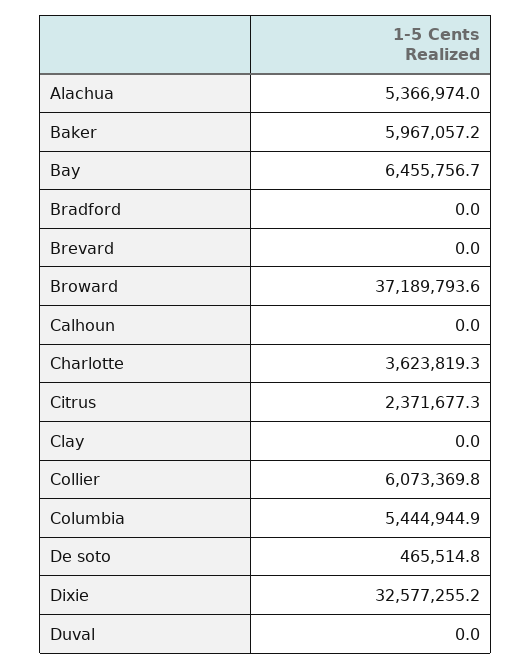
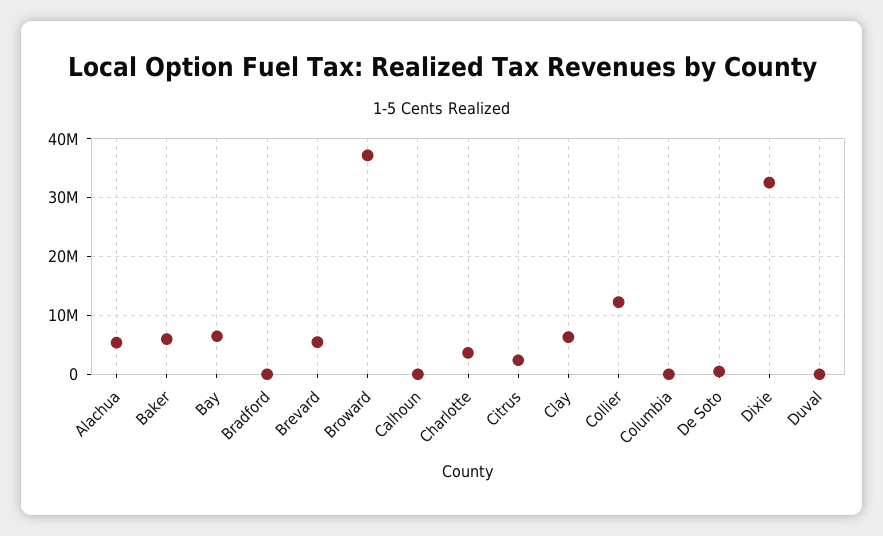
Brevard: 0 -> 6000000
Clay: 0 -> 6000000
Collier: 6073369.8 -> 12000000
Columbia: 5444944.9 -> 0

